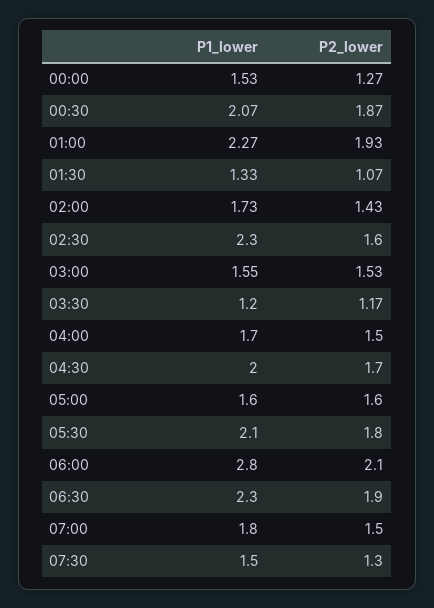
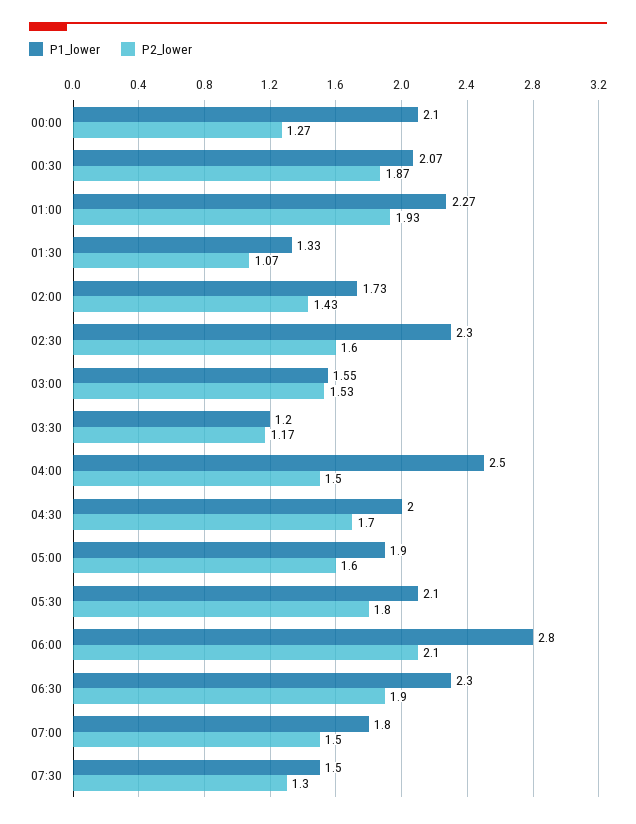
P1_lower, 00:00: 1.53 -> 2.1
P1_lower, 04:00: 1.7 -> 2.5
P1_lower, 05:00: 1.6 -> 1.9

